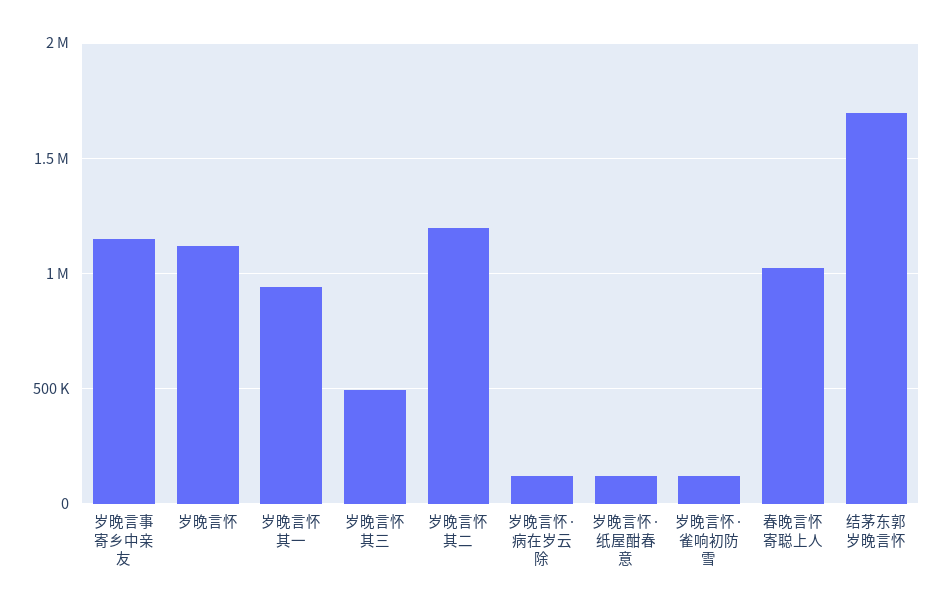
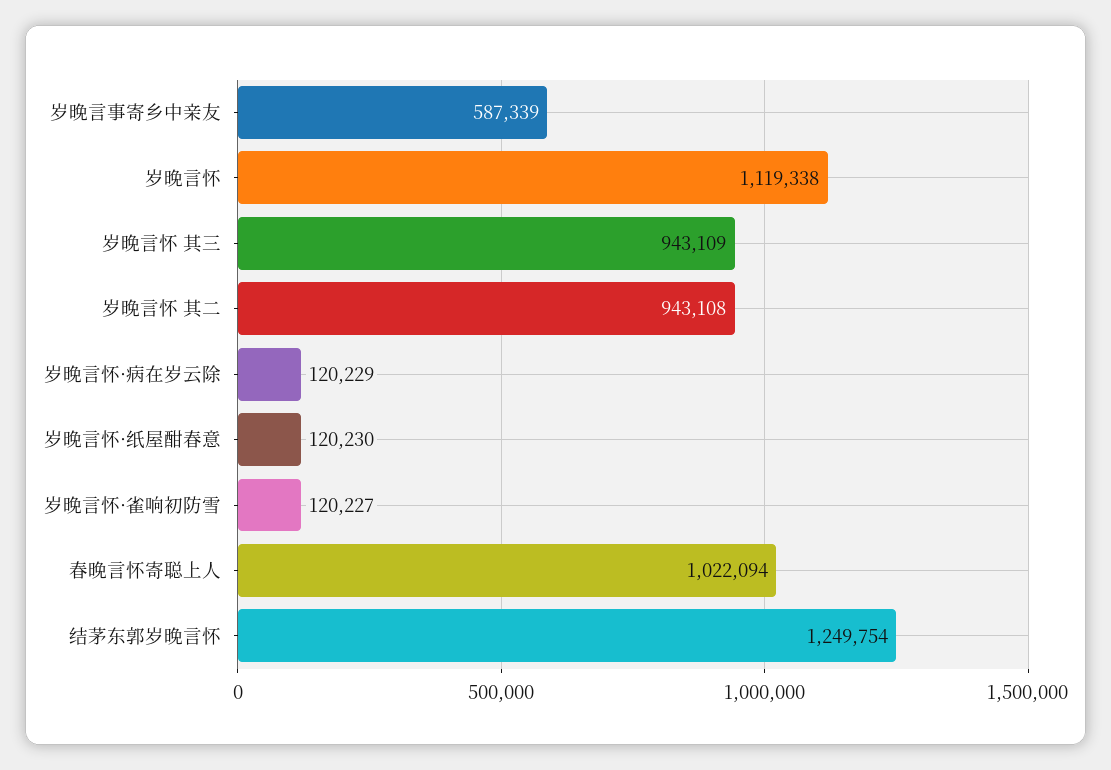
岁晚言事寄乡中亲友: 1150000 -> 587339
岁晚言怀 其一: 950000 -> none
岁晚言怀 其三: 500000 -> 943109
岁晚言怀 其二: 1200000 -> 943108
结茅东郭岁晚言怀: 1700000 -> 1249754

